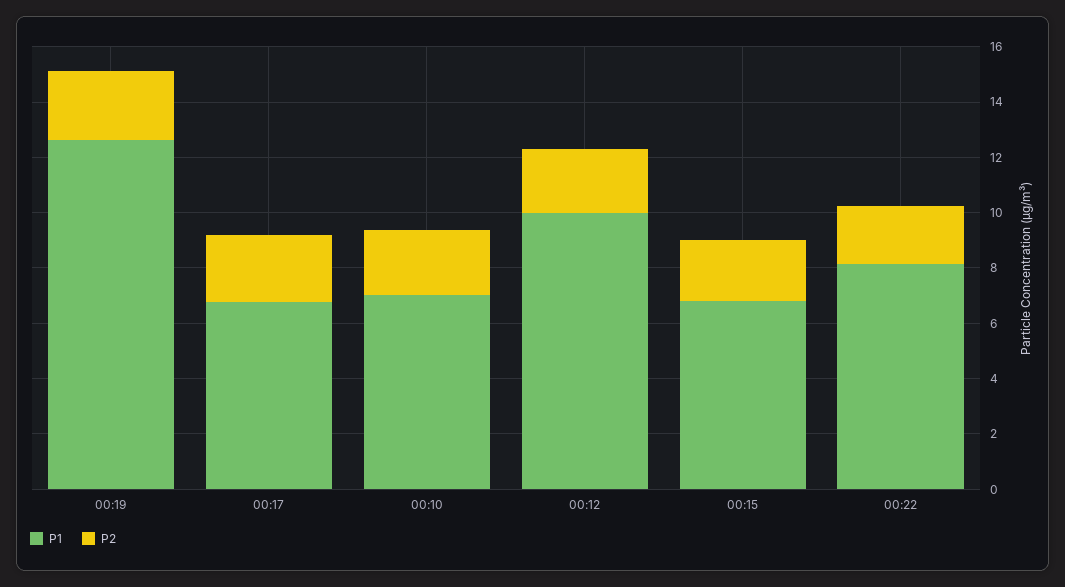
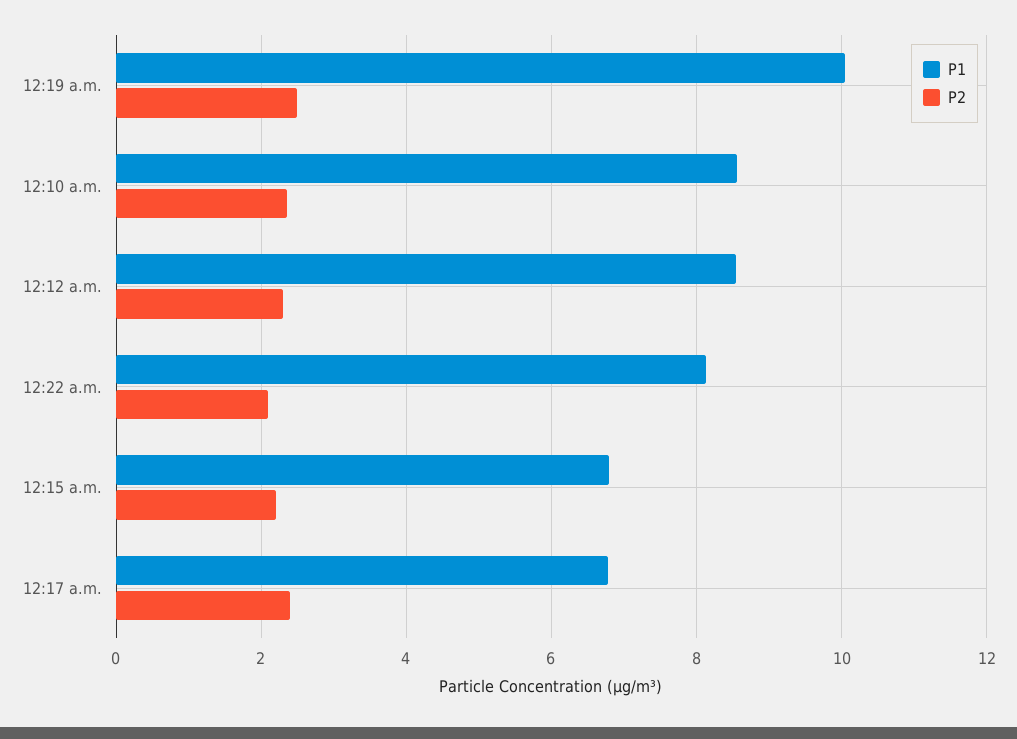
P1, 00:19: 12.5 -> 10
P1, 00:10: 7 -> 8.6
P1, 00:12: 10 -> 8.6

